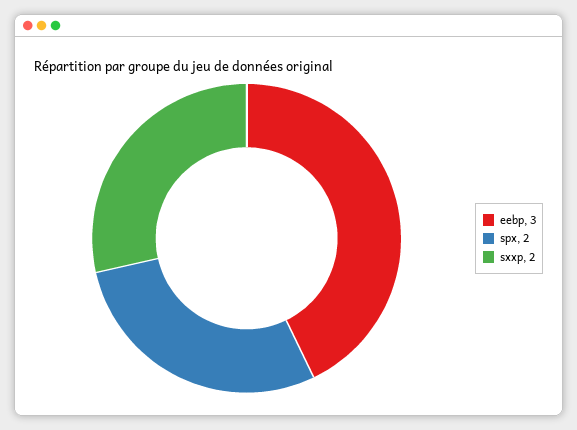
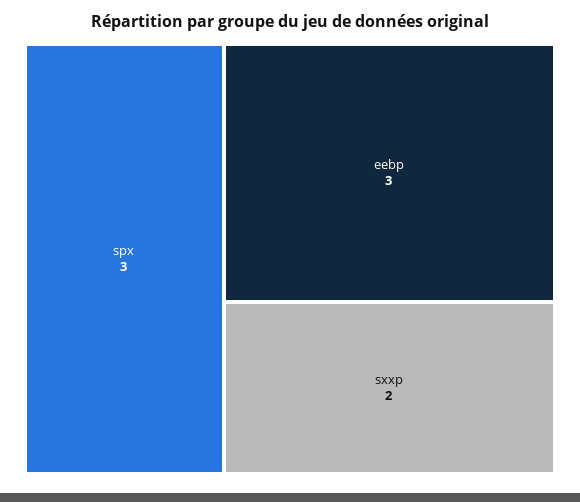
spx: 2 -> 3

